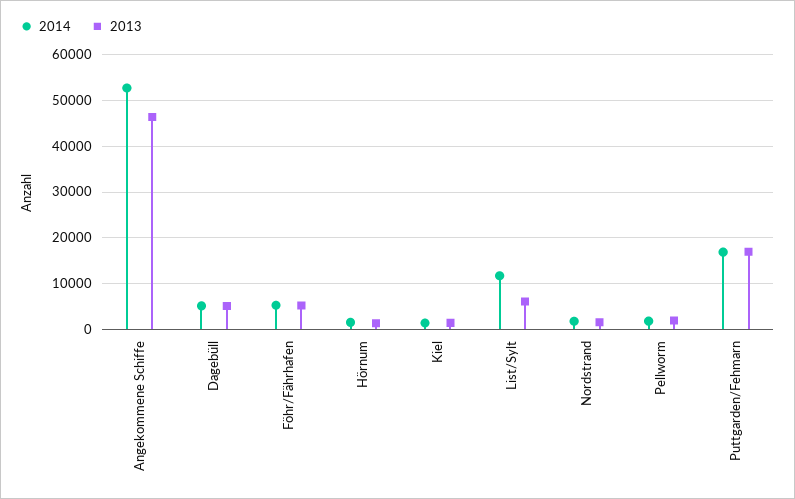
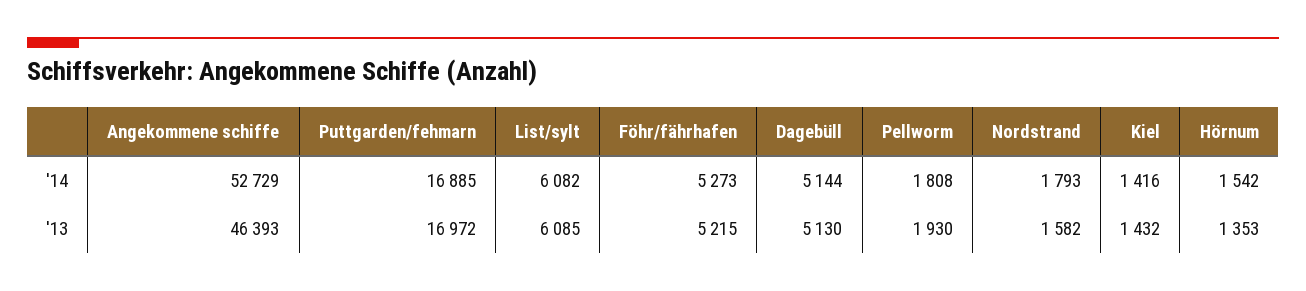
2014, List/Sylt: 12000 -> 6082

